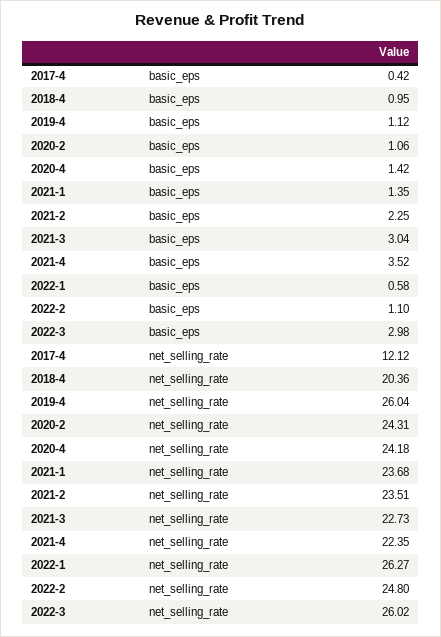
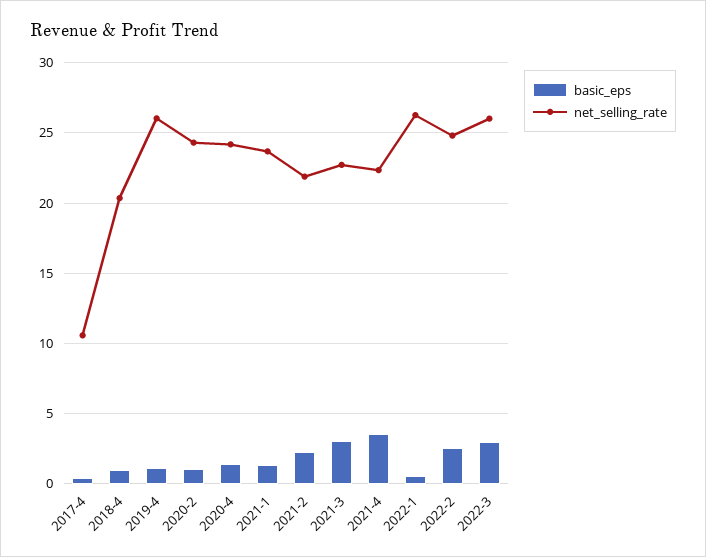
basic_eps, 2022-2: 1.1 -> 2.5
net_selling_rate, 2017-4: 12.12 -> 10.5
net_selling_rate, 2021-2: 23.51 -> 22

